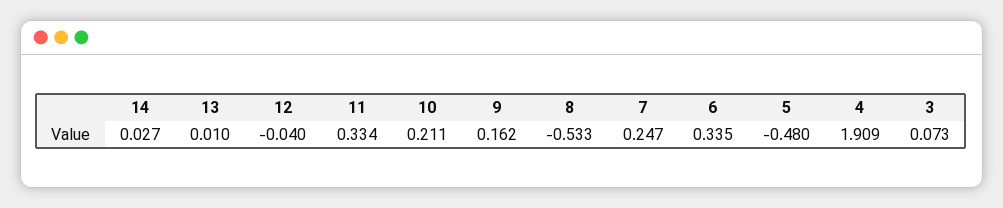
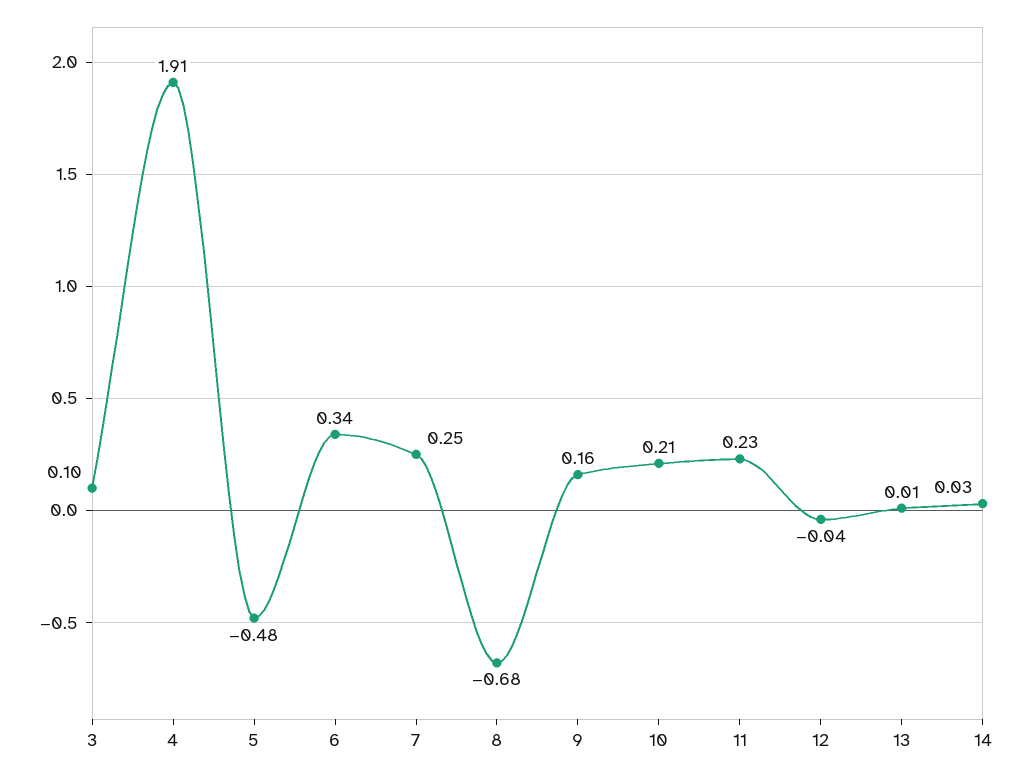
11: 0.334 -> 0.23
8: -0.533 -> -0.68
3: 0.073 -> 0.1

